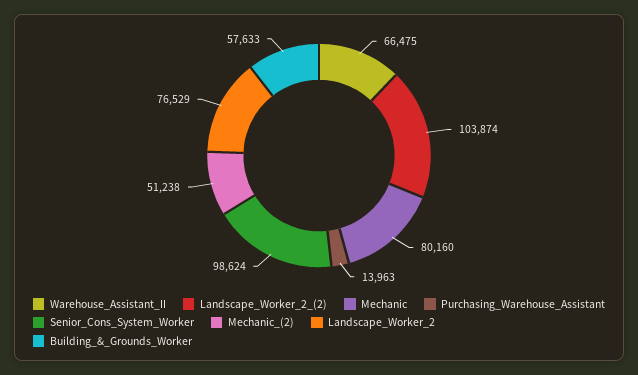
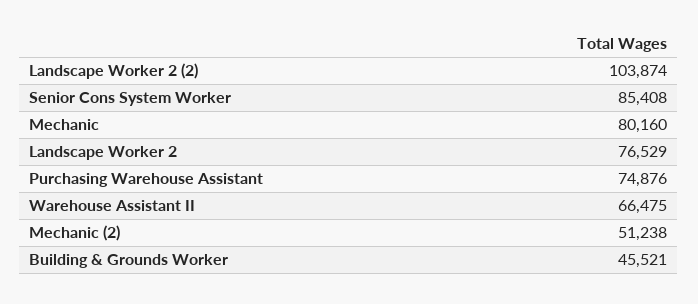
Purchasing_Warehouse_Assistant: 13963 -> 74876
Senior_Cons_System_Worker: 98624 -> 85408
Building_&_Grounds_Worker: 57633 -> 45521

